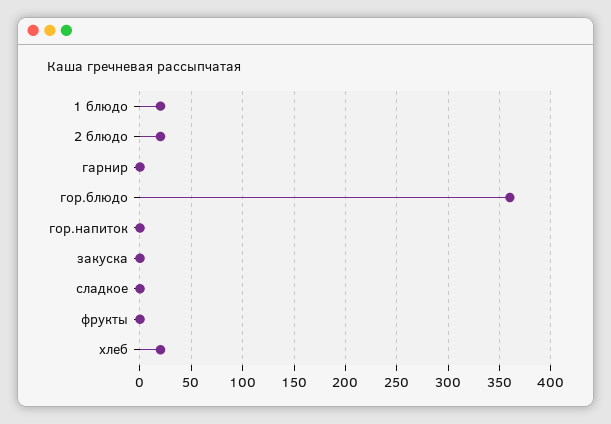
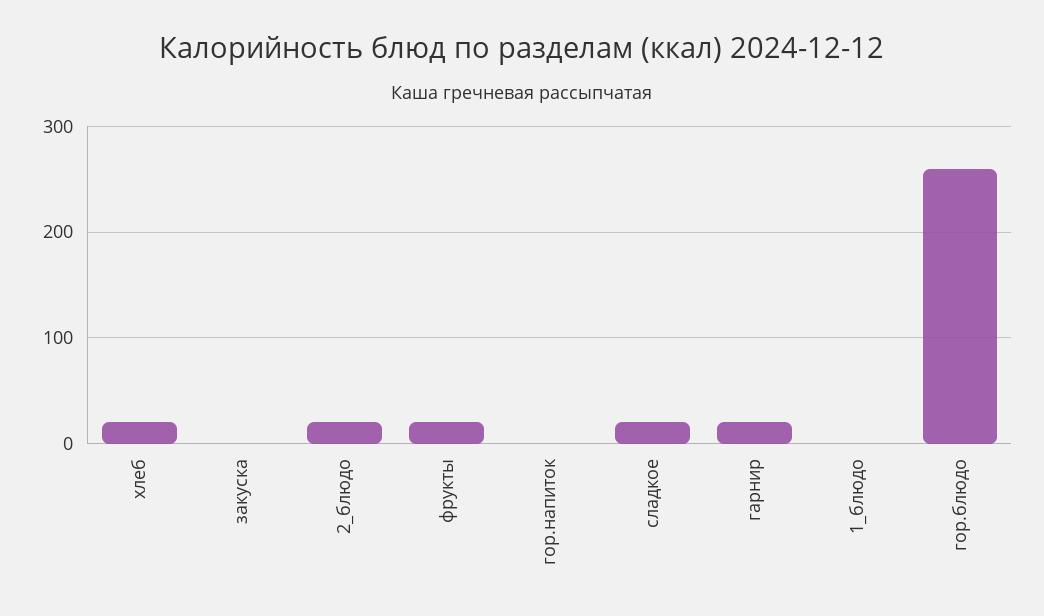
1 блюдо: 20 -> 0
гарнир: 0 -> 20
гор.блюдо: 360 -> 260
сладкое: 0 -> 20
фрукты: 0 -> 20

